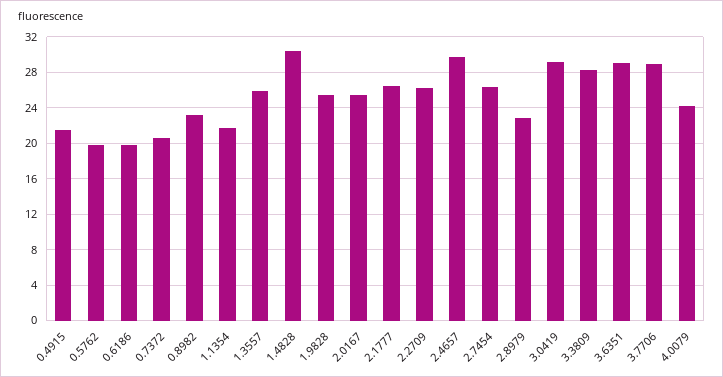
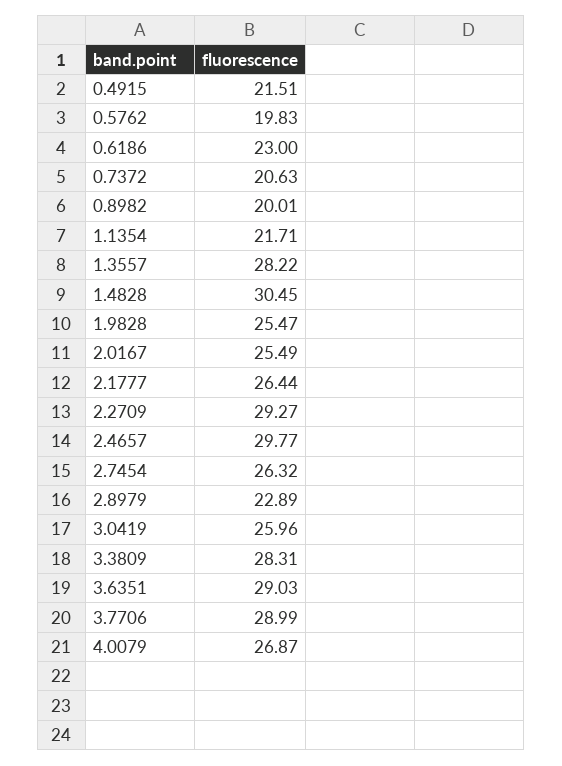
0.6186: 20 -> 23
0.8982: 23 -> 20.01
1.3557: 26 -> 28.22
2.2709: 26 -> 29.27
3.0419: 29 -> 25.96
4.0079: 24 -> 26.87

